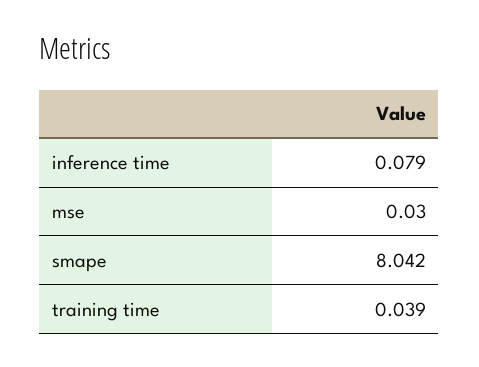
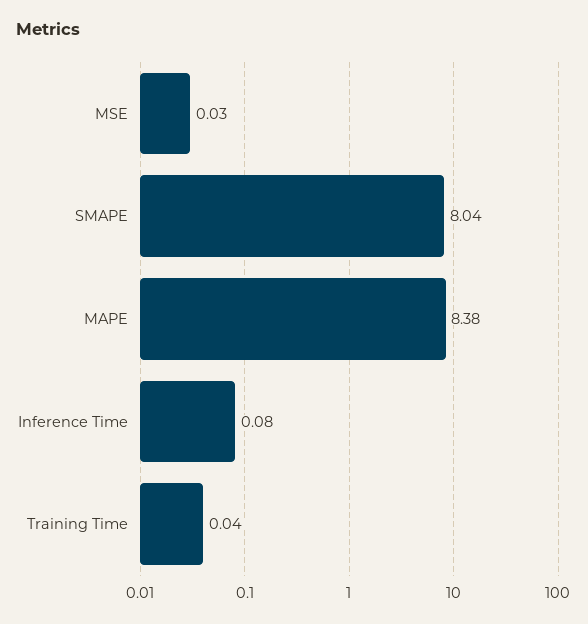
MAPE: none -> 8.38

